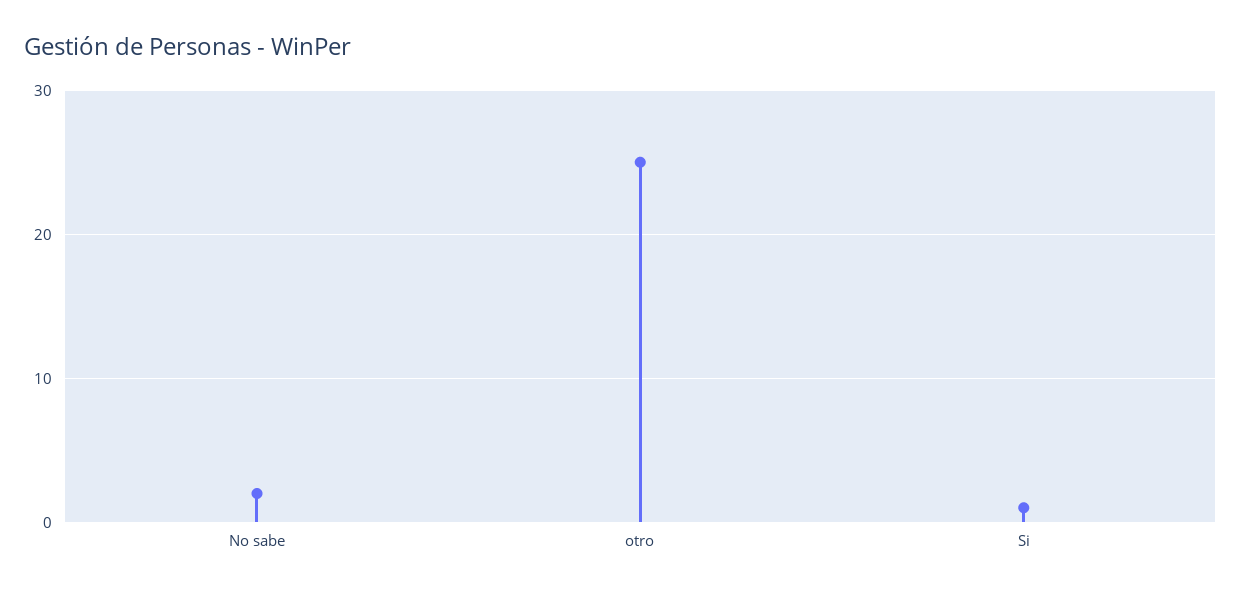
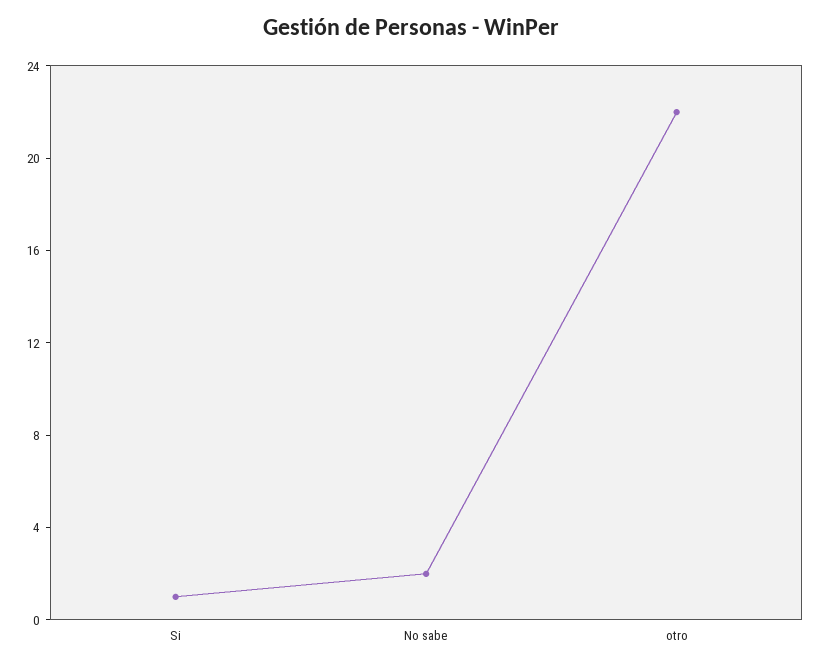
otro: 25 -> 22

